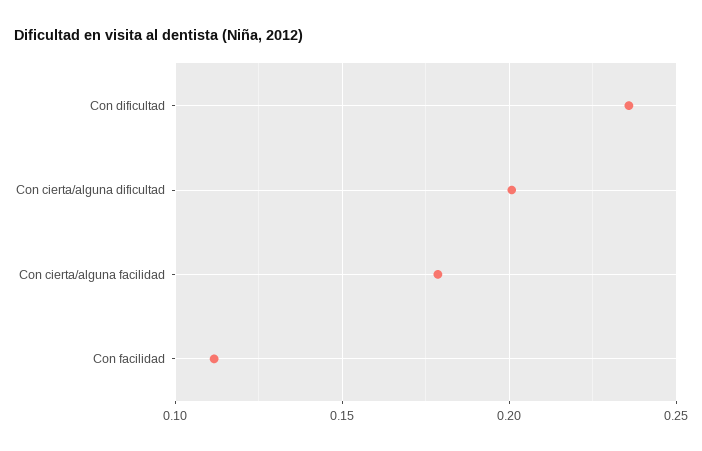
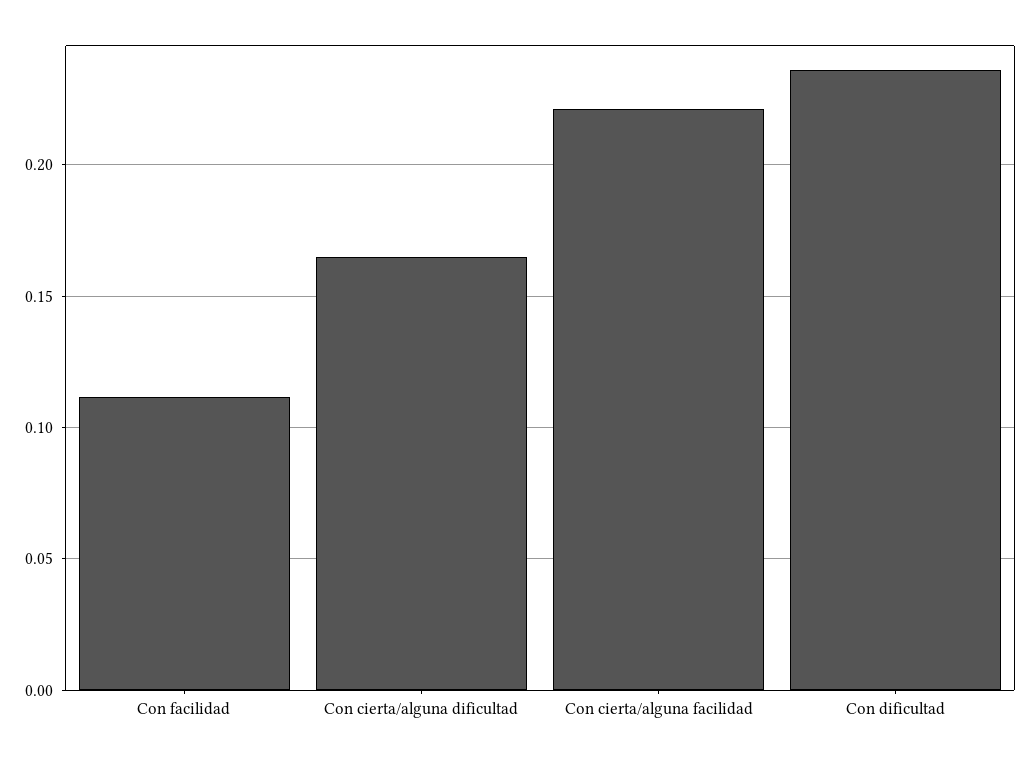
Con cierta/alguna dificultad: 0.2 -> 0.165
Con cierta/alguna facilidad: 0.18 -> 0.22

